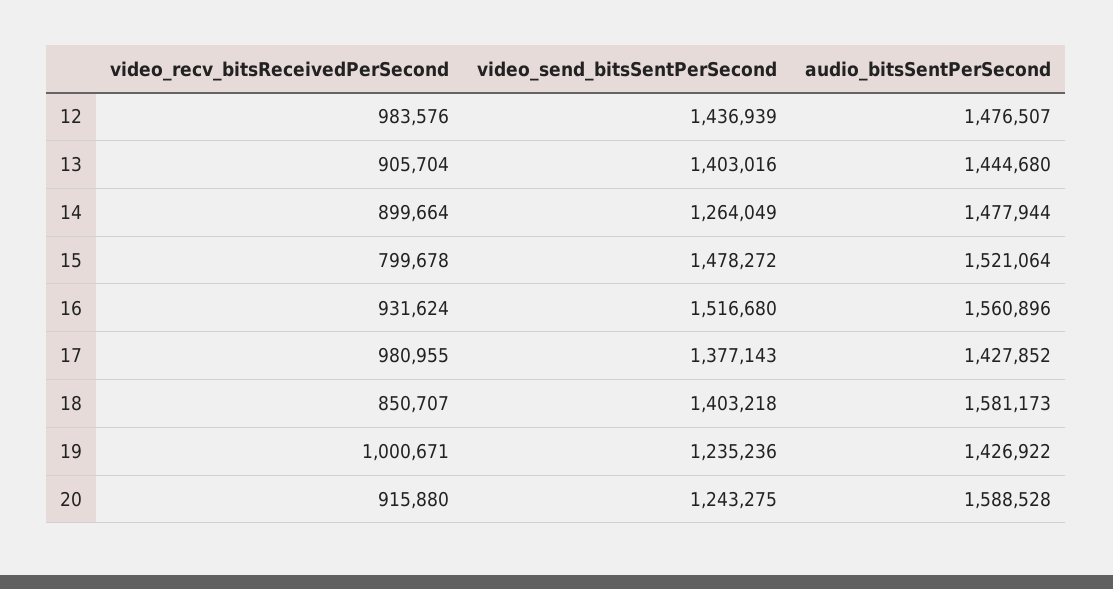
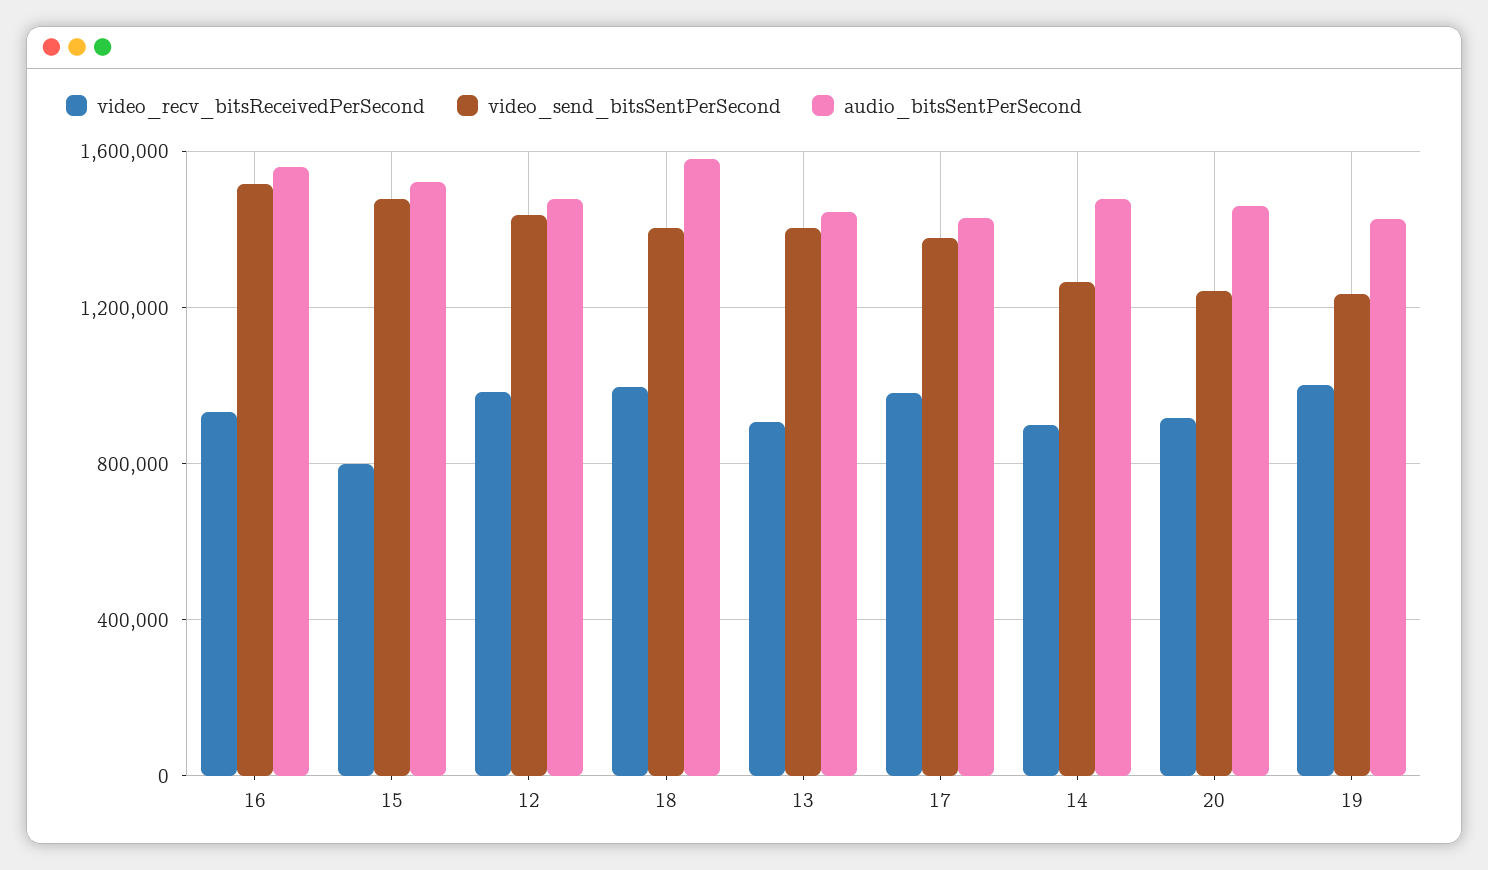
video_recv_bitsReceivedPerSecond, 18: 850707 -> 1000000
audio_bitsSentPerSecond, 20: 1588528 -> 1450000

